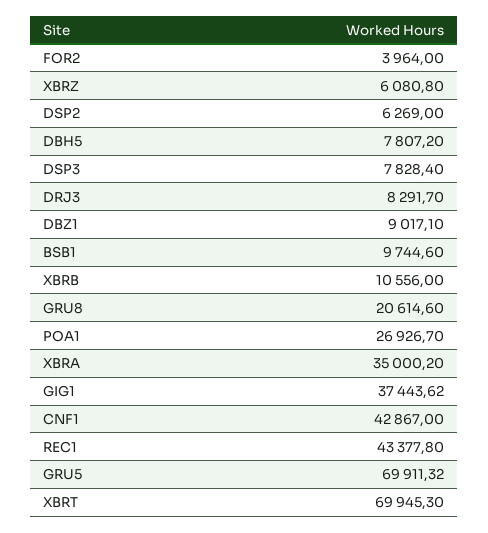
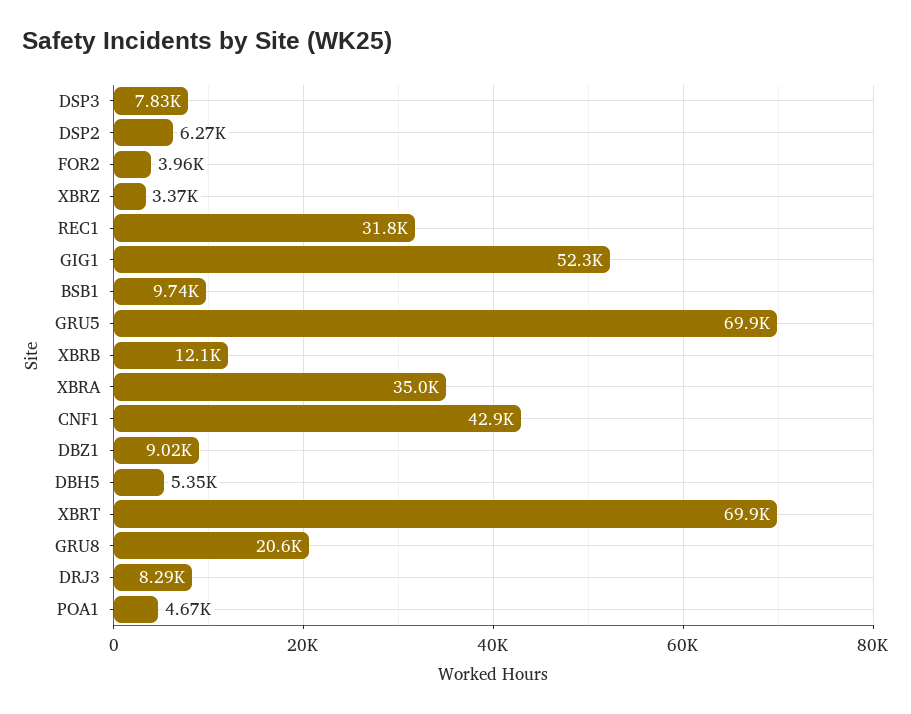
XBRZ: 6080.8 -> 3370
DBH5: 7807.2 -> 5350
XBRB: 10556 -> 12100
POA1: 26926.7 -> 4670
GIG1: 37443.62 -> 52300
REC1: 43377.8 -> 31800

